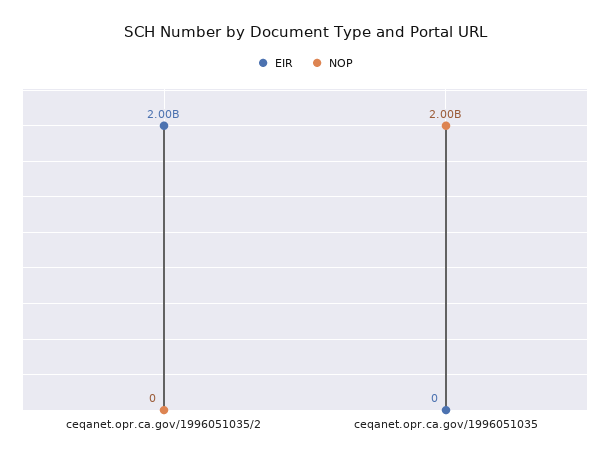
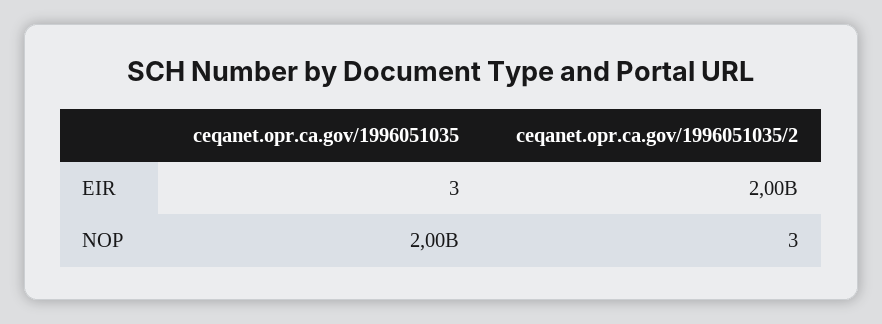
NOP, ceqanet.opr.ca.gov/1996051035/2: 0 -> 3
EIR, ceqanet.opr.ca.gov/1996051035: 0 -> 3

